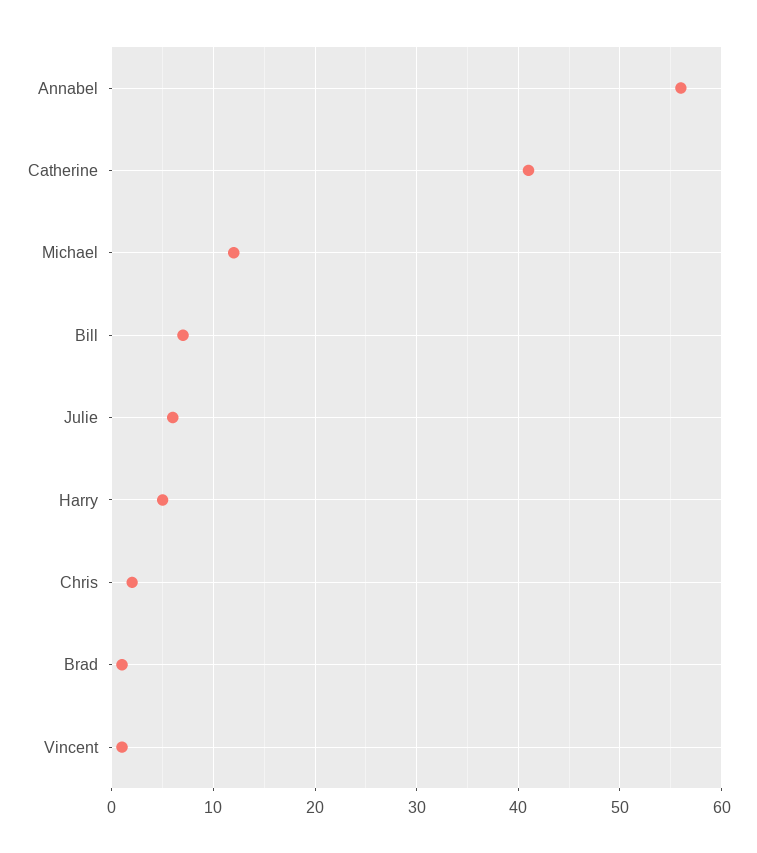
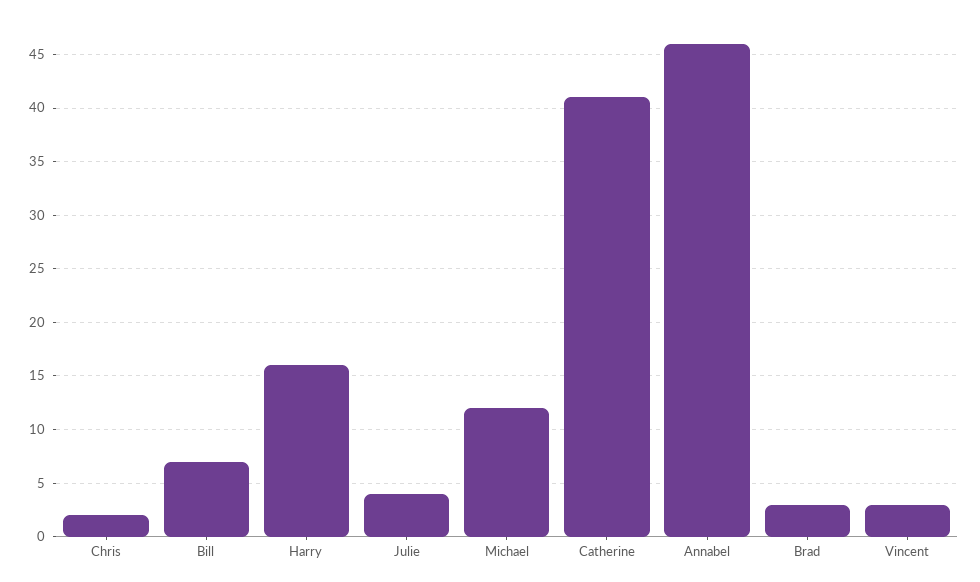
Annabel: 56 -> 46
Julie: 6 -> 4
Harry: 5 -> 16
Brad: 1 -> 3
Vincent: 1 -> 3

